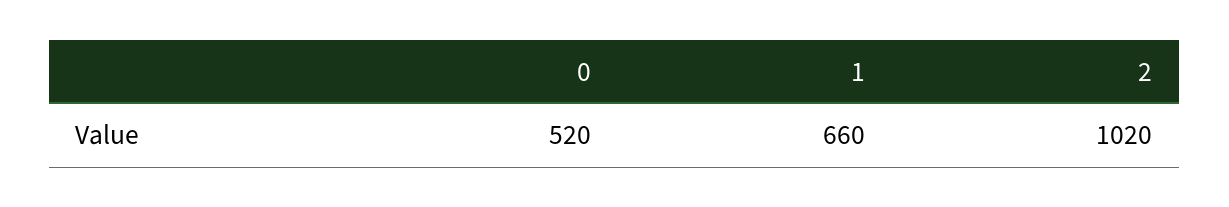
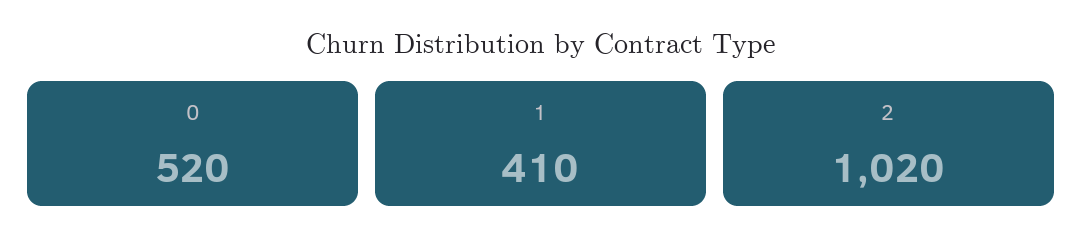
1: 660 -> 410

